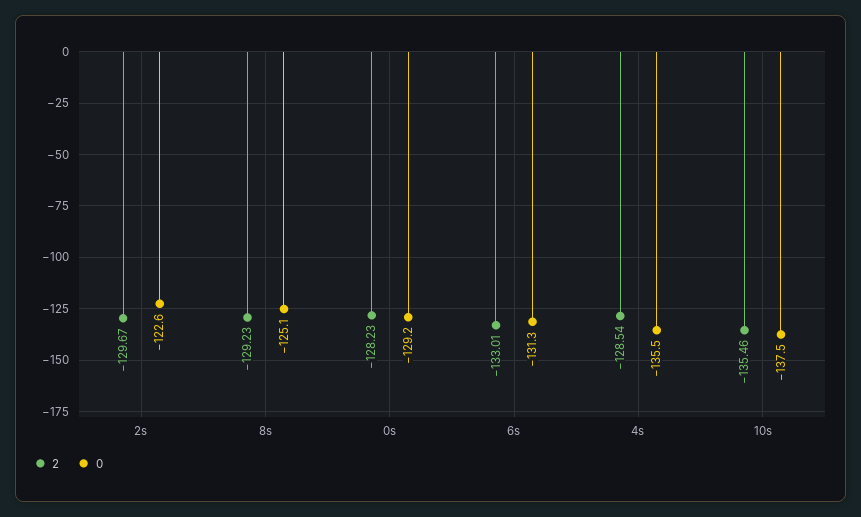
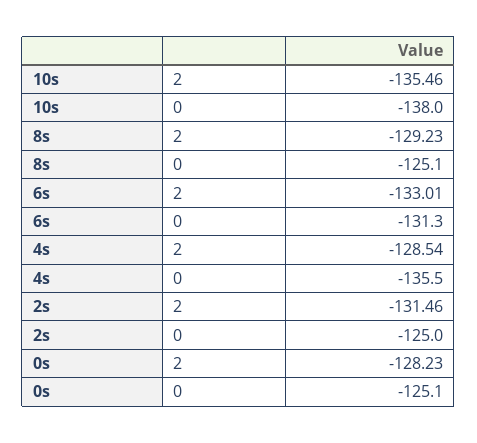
2, 2s: -129.67 -> -131.46
0, 2s: -122.6 -> -125
0, 0s: -129.2 -> -125.1
0, 10s: -137.5 -> -138

